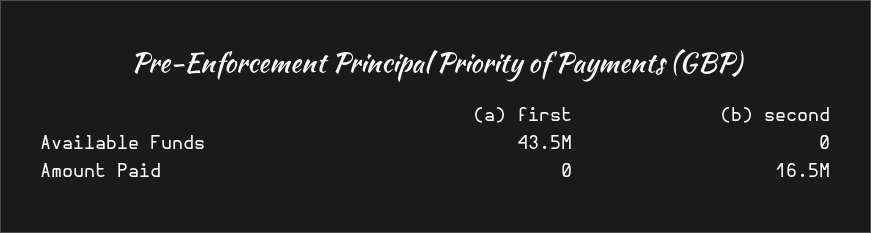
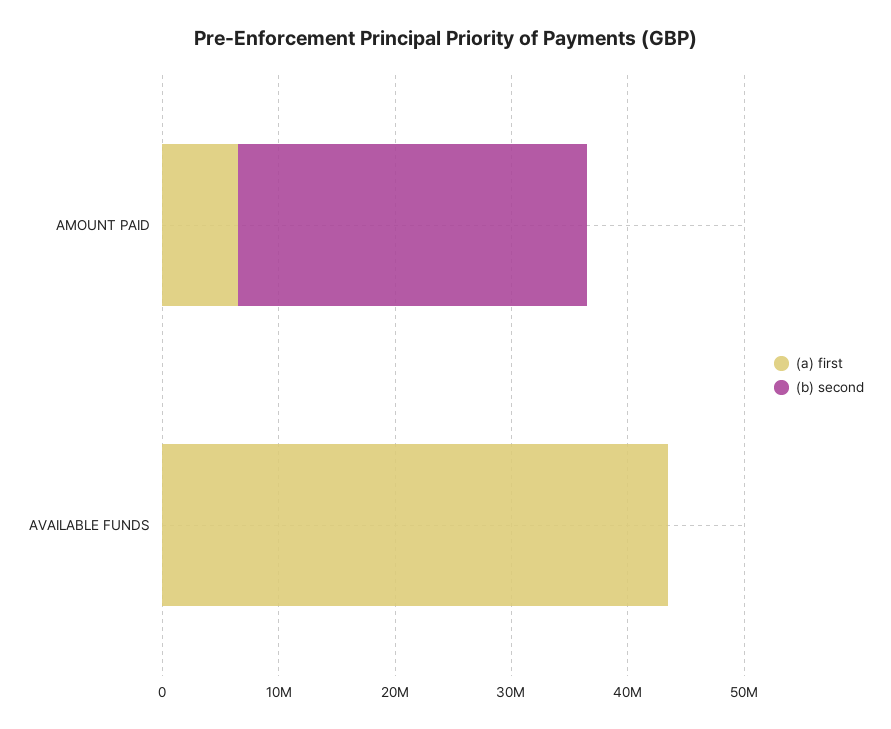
(a) first, Amount Paid: 0 -> 6000000
(b) second, Amount Paid: 16500000 -> 30000000

